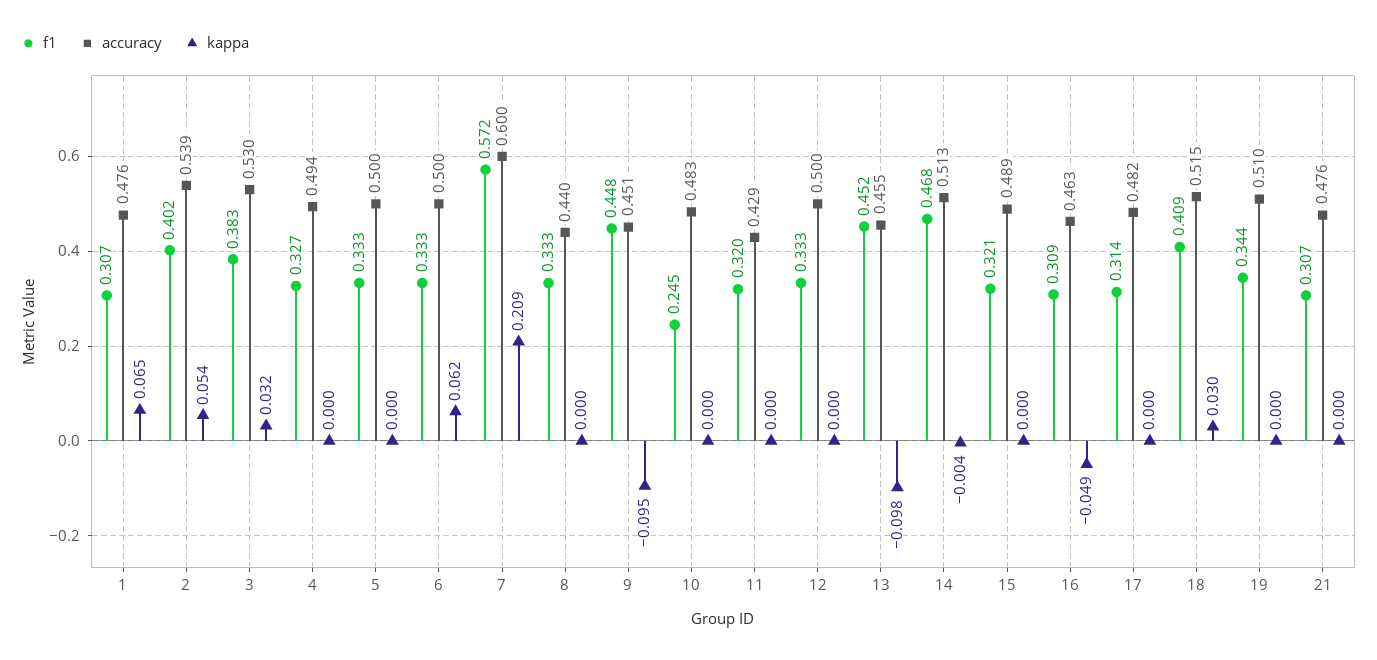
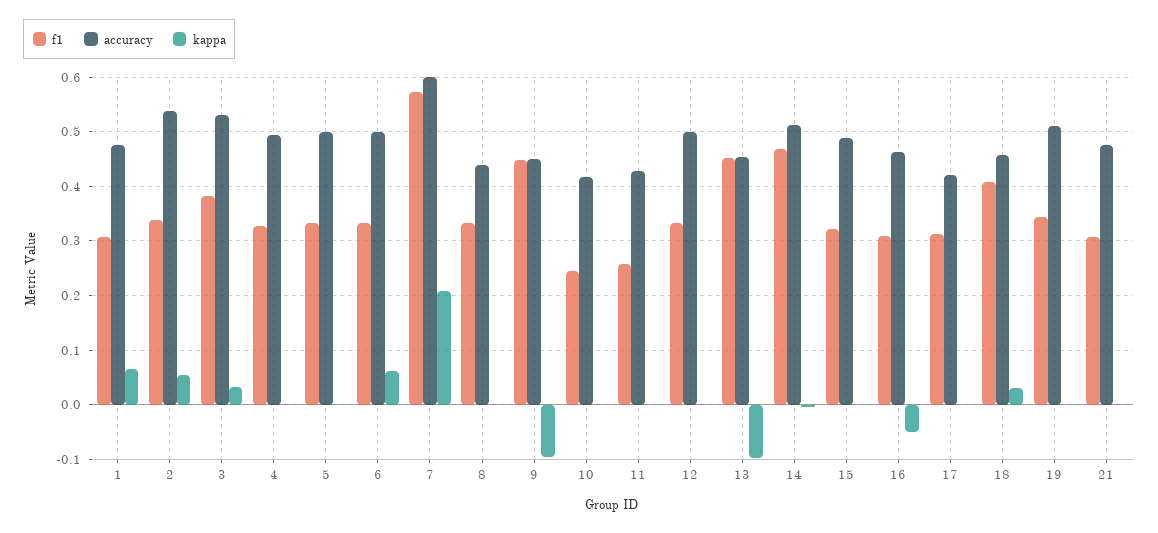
f1, 2: 0.402 -> 0.34
accuracy, 10: 0.483 -> 0.42
f1, 11: 0.32 -> 0.26
accuracy, 17: 0.482 -> 0.42
accuracy, 18: 0.515 -> 0.46

